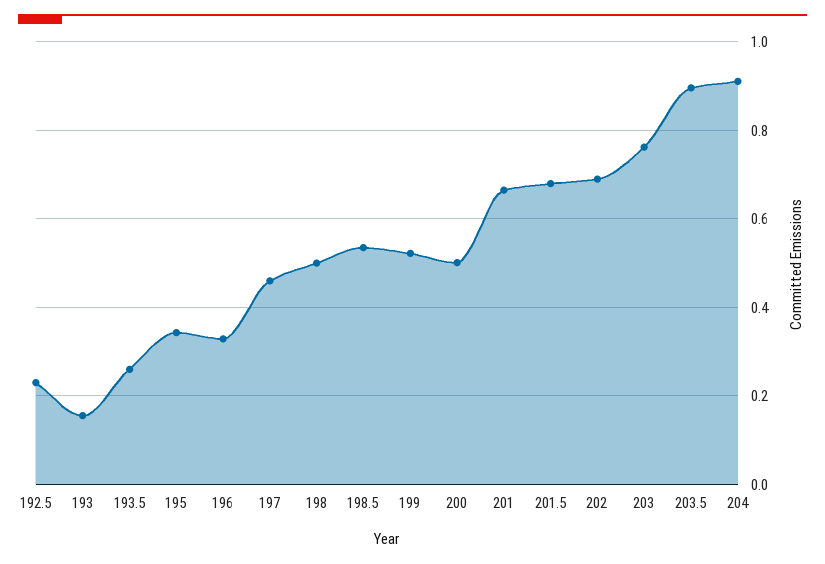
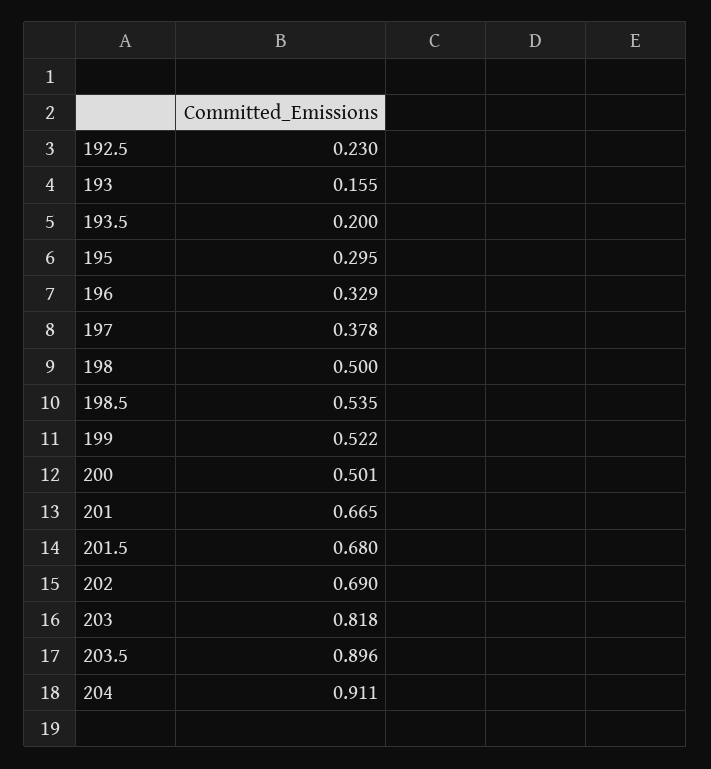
193.5: 0.26 -> 0.2
195: 0.34 -> 0.295
197: 0.46 -> 0.378
203: 0.76 -> 0.818

